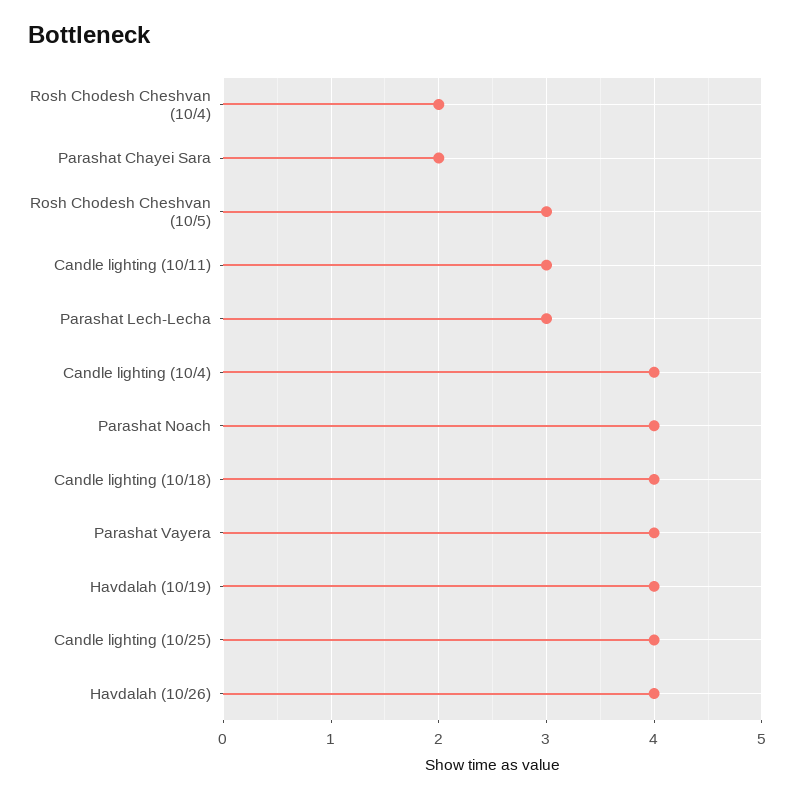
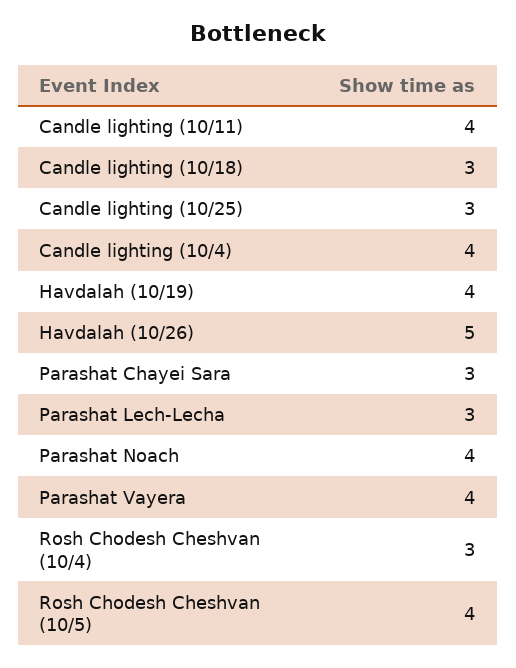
Rosh Chodesh Cheshvan (10/4): 2 -> 3
Parashat Chayei Sara: 2 -> 3
Rosh Chodesh Cheshvan (10/5): 3 -> 4
Candle lighting (10/11): 3 -> 4
Candle lighting (10/18): 4 -> 3
Candle lighting (10/25): 4 -> 3
Havdalah (10/26): 4 -> 5

